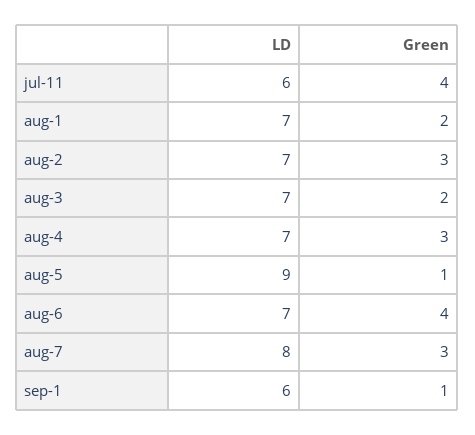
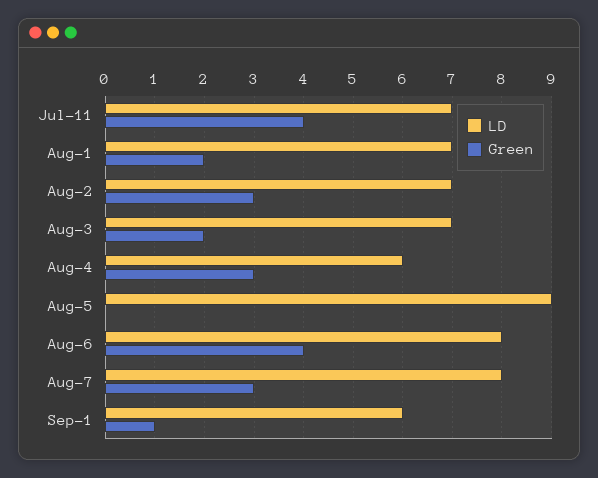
LD, jul-11: 6 -> 7
LD, aug-4: 7 -> 6
Green, aug-5: 1 -> 0
LD, aug-6: 7 -> 8

